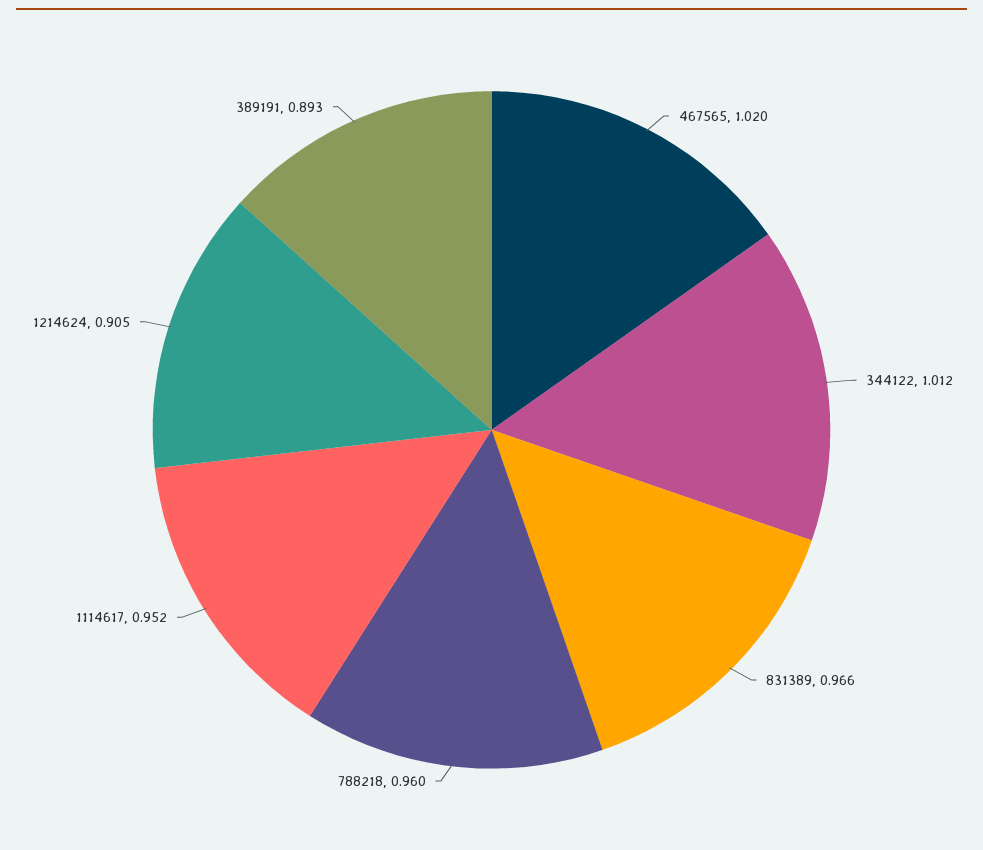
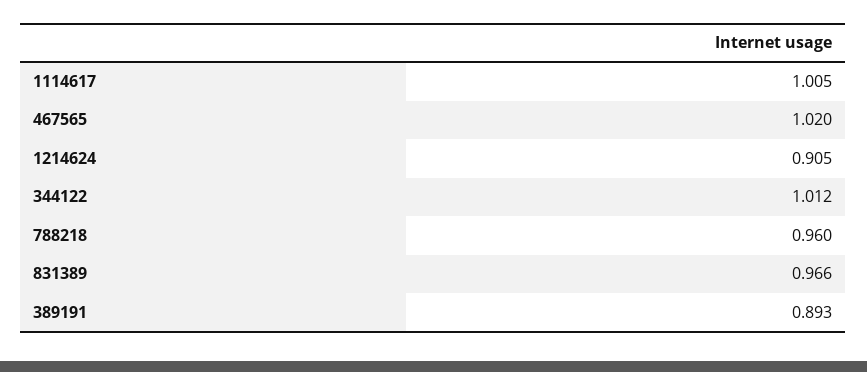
1114617: 0.952 -> 1.005

